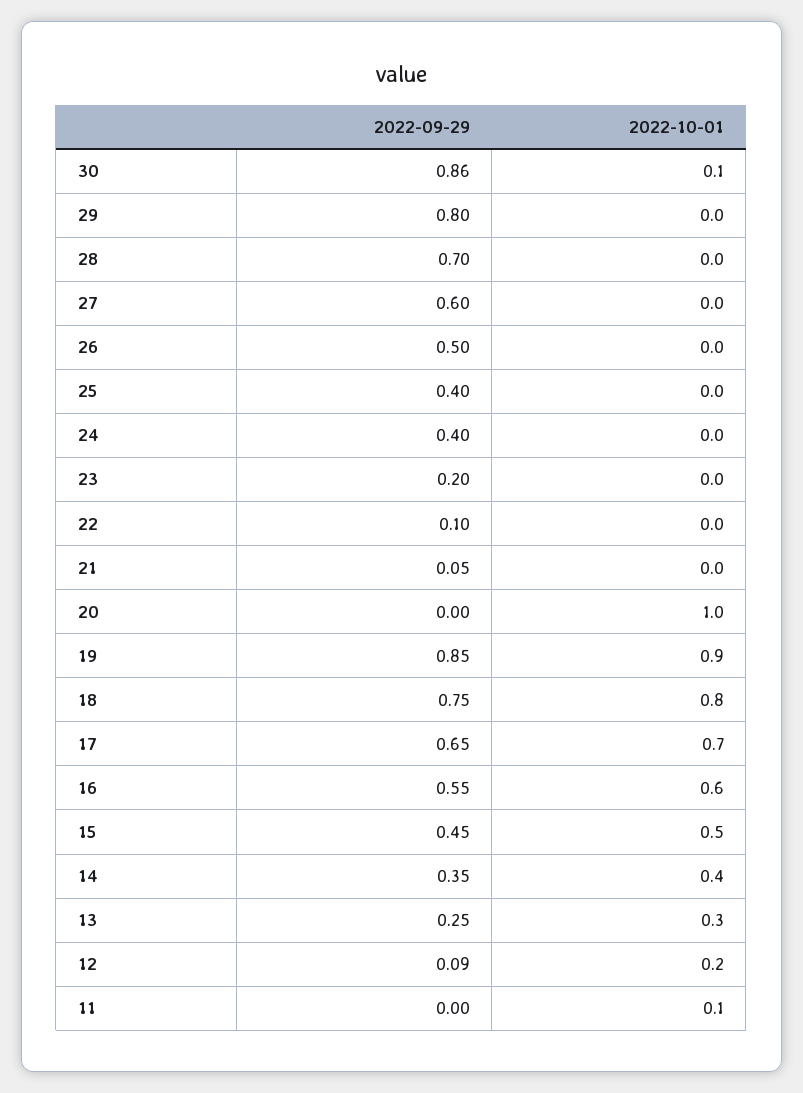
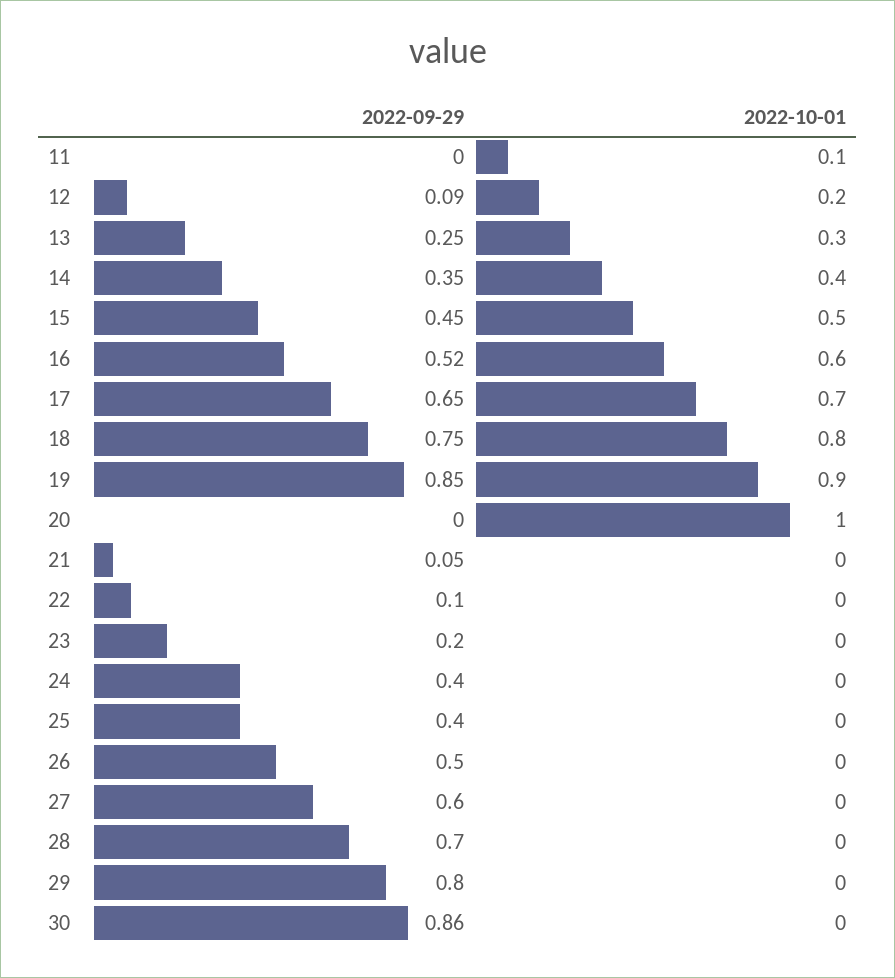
2022-10-01, 30: 0.1 -> 0
2022-09-29, 16: 0.55 -> 0.52

